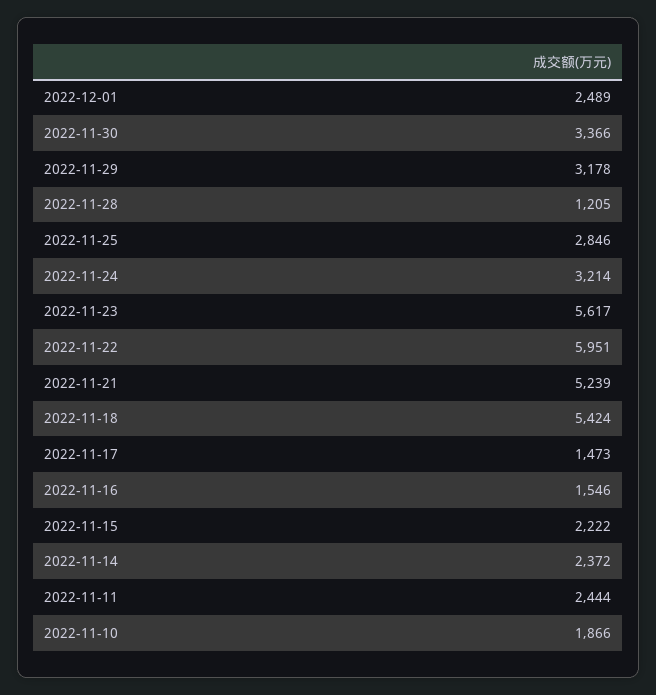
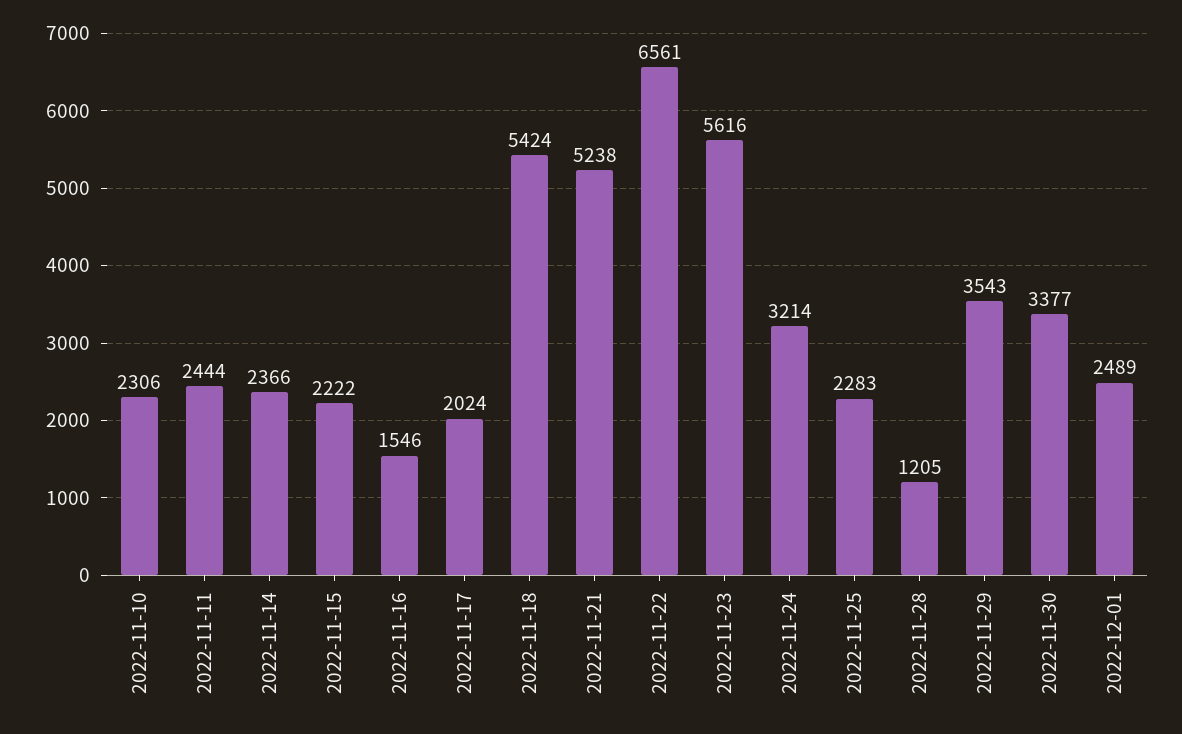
2022-11-30: 3366 -> 3377
2022-11-29: 3178 -> 3543
2022-11-25: 2846 -> 2283
2022-11-23: 5617 -> 5616
2022-11-22: 5951 -> 6561
2022-11-21: 5239 -> 5238
2022-11-17: 1473 -> 2024
2022-11-14: 2372 -> 2366
2022-11-10: 1866 -> 2306

